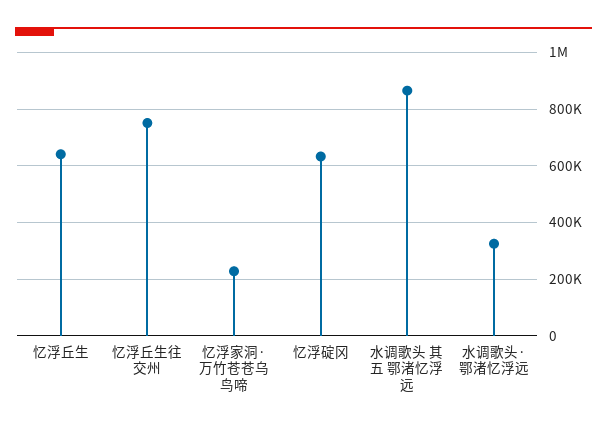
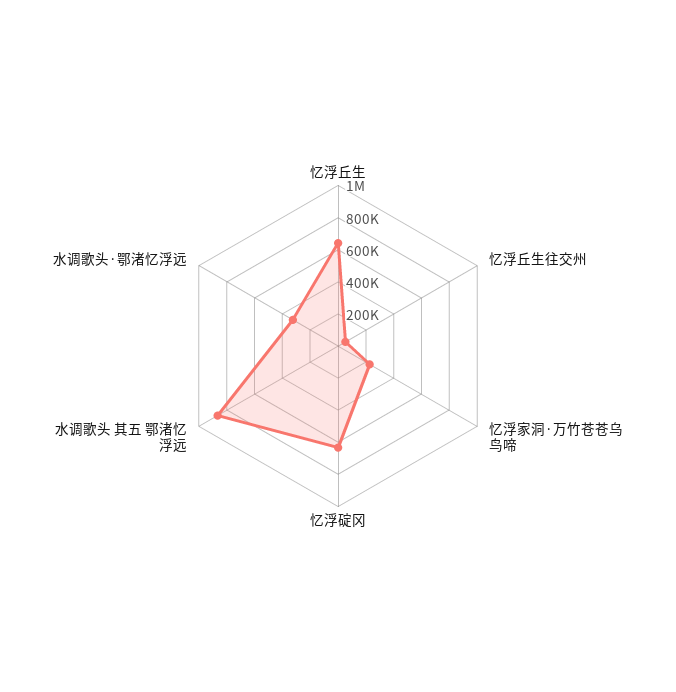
忆浮丘生往交州: 750000 -> 50000

